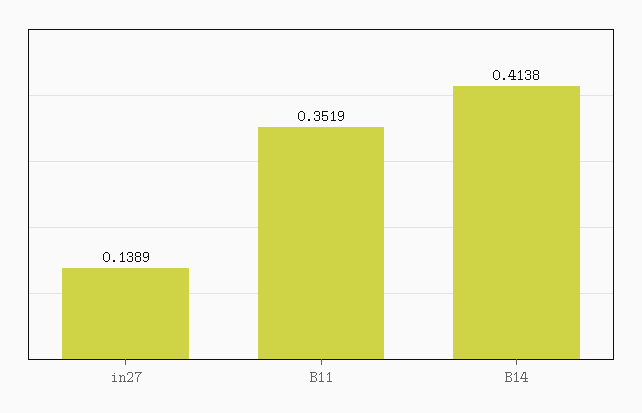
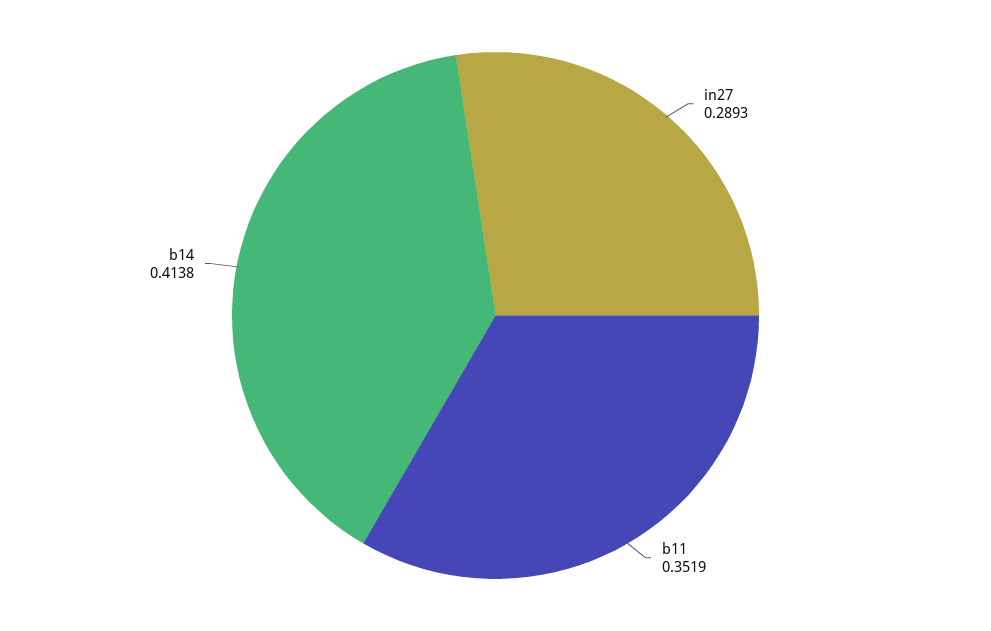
in27: 0.1389 -> 0.2893

